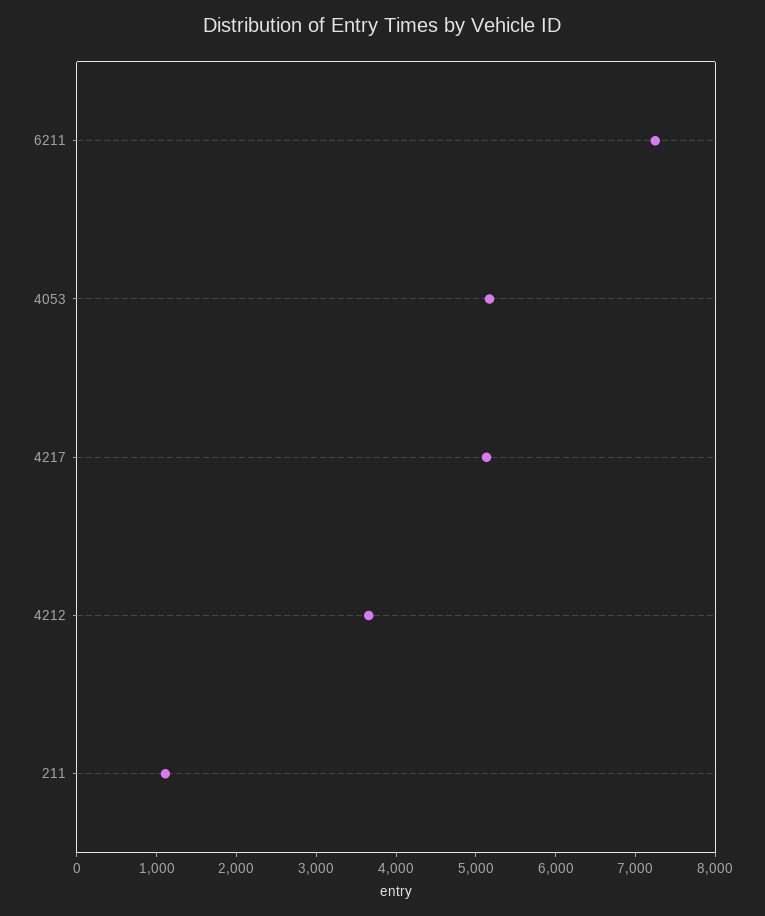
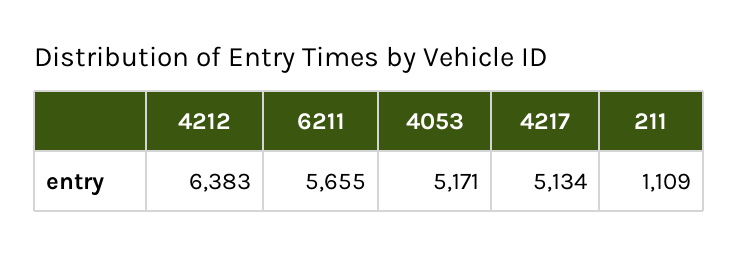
6211: 7200 -> 5655
4212: 3600 -> 6383

